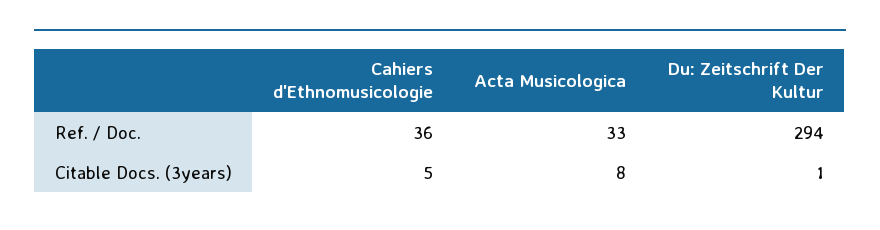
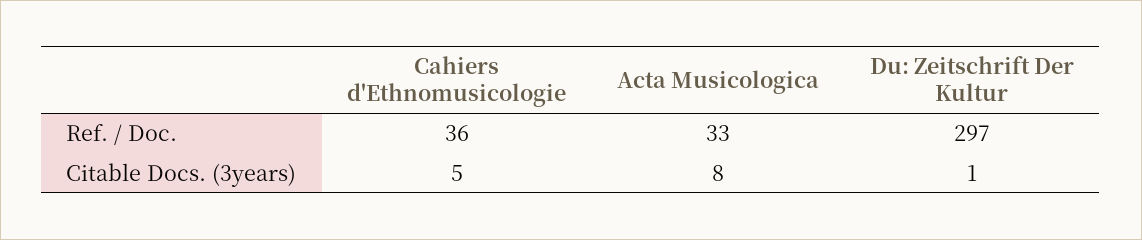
Du: Zeitschrift Der Kultur, Ref. / Doc.: 294 -> 297

